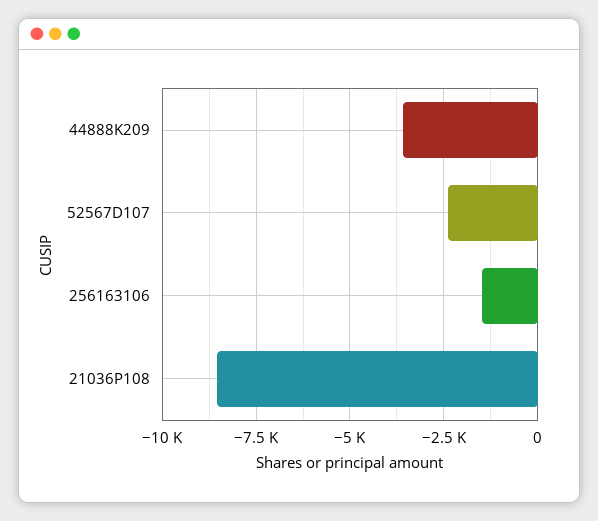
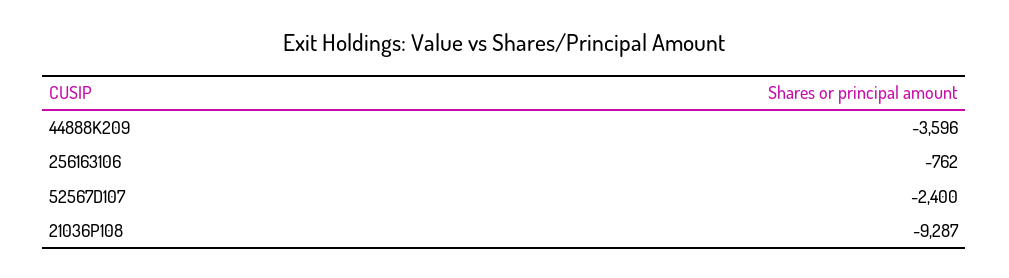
256163106: -1500 -> -762
21036P108: -8500 -> -9287

